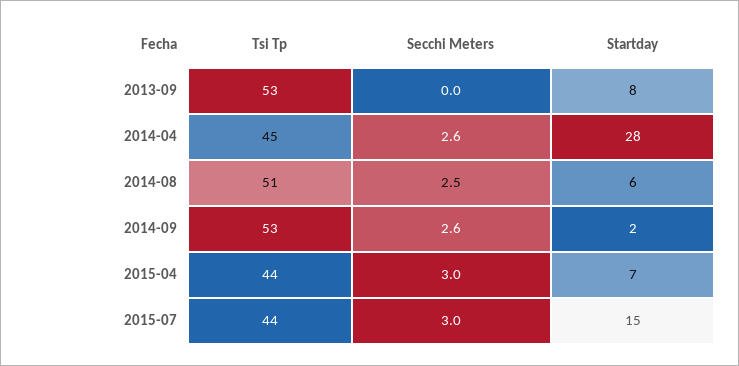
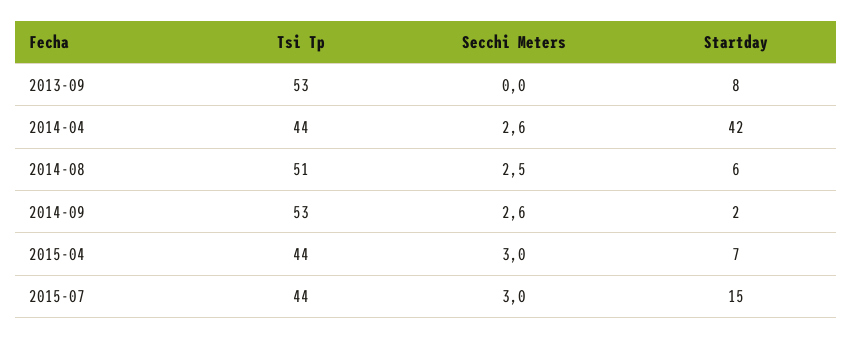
Tsi Tp, 2014-04: 45 -> 44
Startday, 2014-04: 28 -> 42

